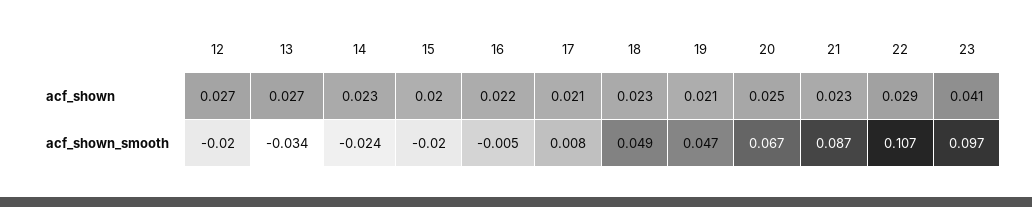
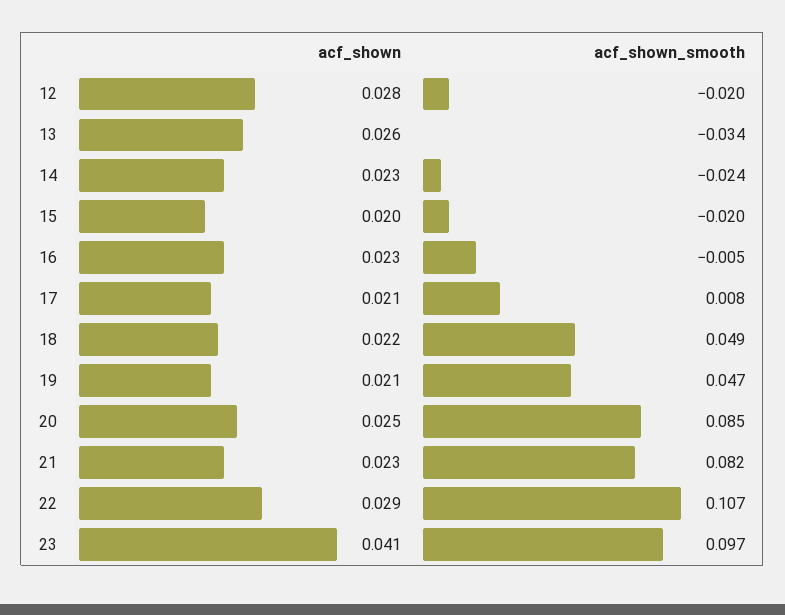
12, acf_shown: 0.027 -> 0.028
13, acf_shown: 0.027 -> 0.026
16, acf_shown: 0.022 -> 0.023
18, acf_shown: 0.023 -> 0.022
20, acf_shown_smooth: 0.067 -> 0.085
21, acf_shown_smooth: 0.087 -> 0.082

